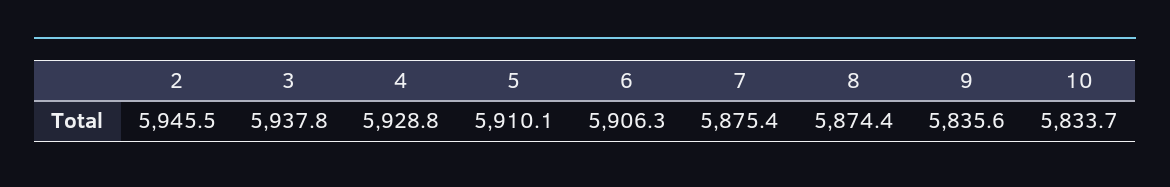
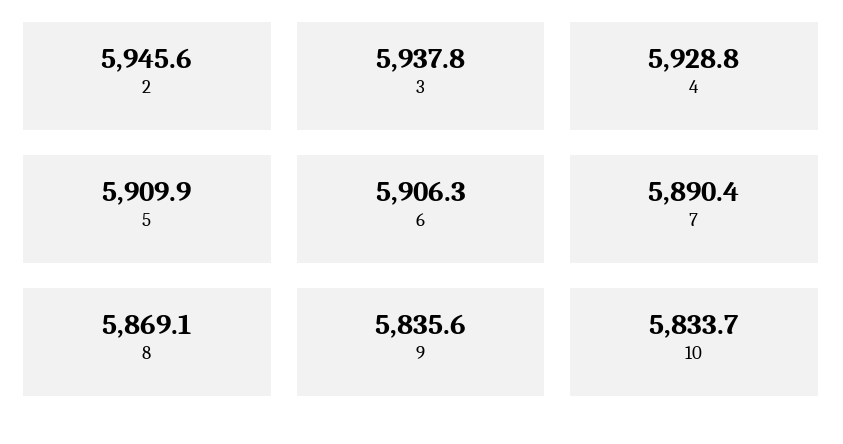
2: 5945.5 -> 5945.6
5: 5910.1 -> 5909.9
7: 5875.4 -> 5890.4
8: 5874.4 -> 5869.1

